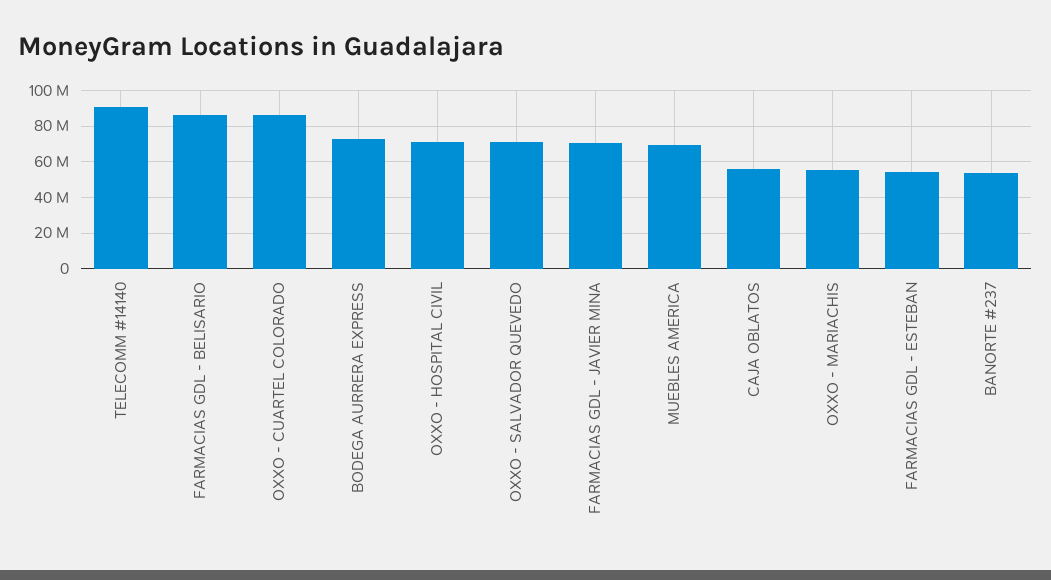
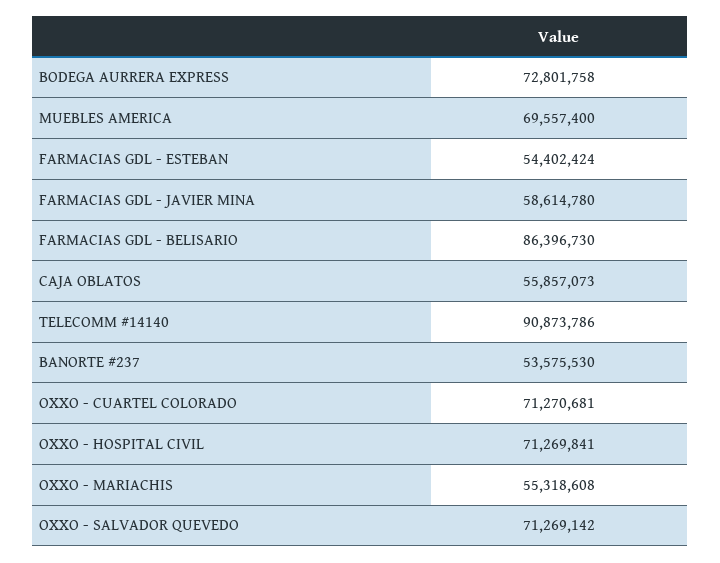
OXXO - CUARTEL COLORADO: 85000000 -> 71270681
FARMACIAS GDL - JAVIER MINA: 70000000 -> 58614780

